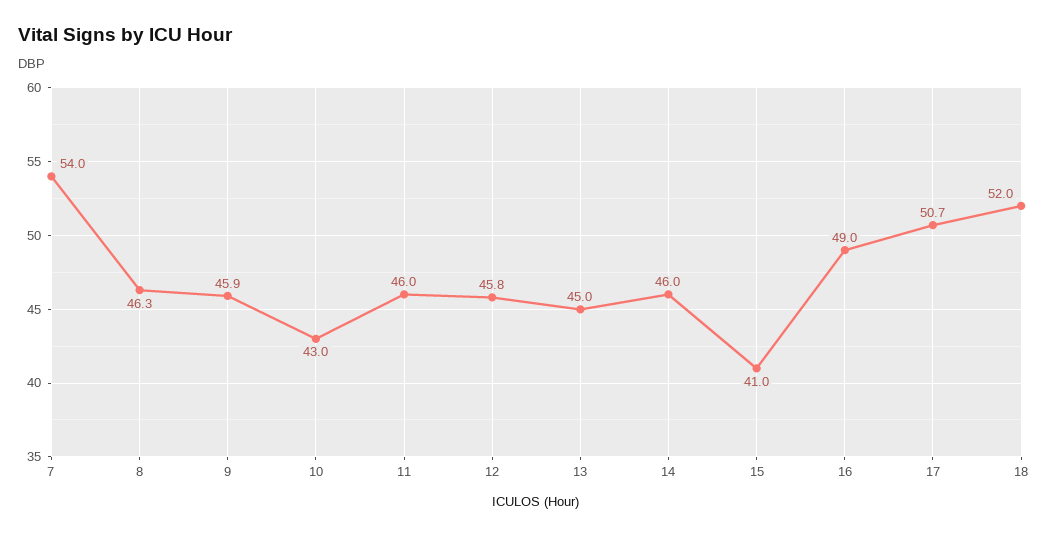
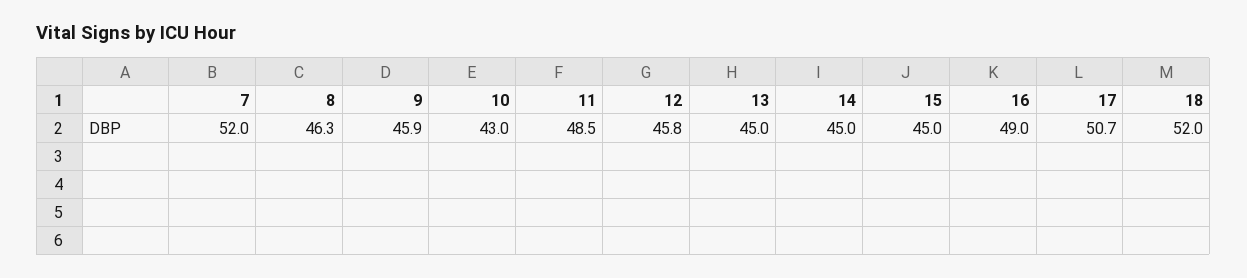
7: 54 -> 52
11: 46 -> 48.5
14: 46 -> 45
15: 41 -> 45

